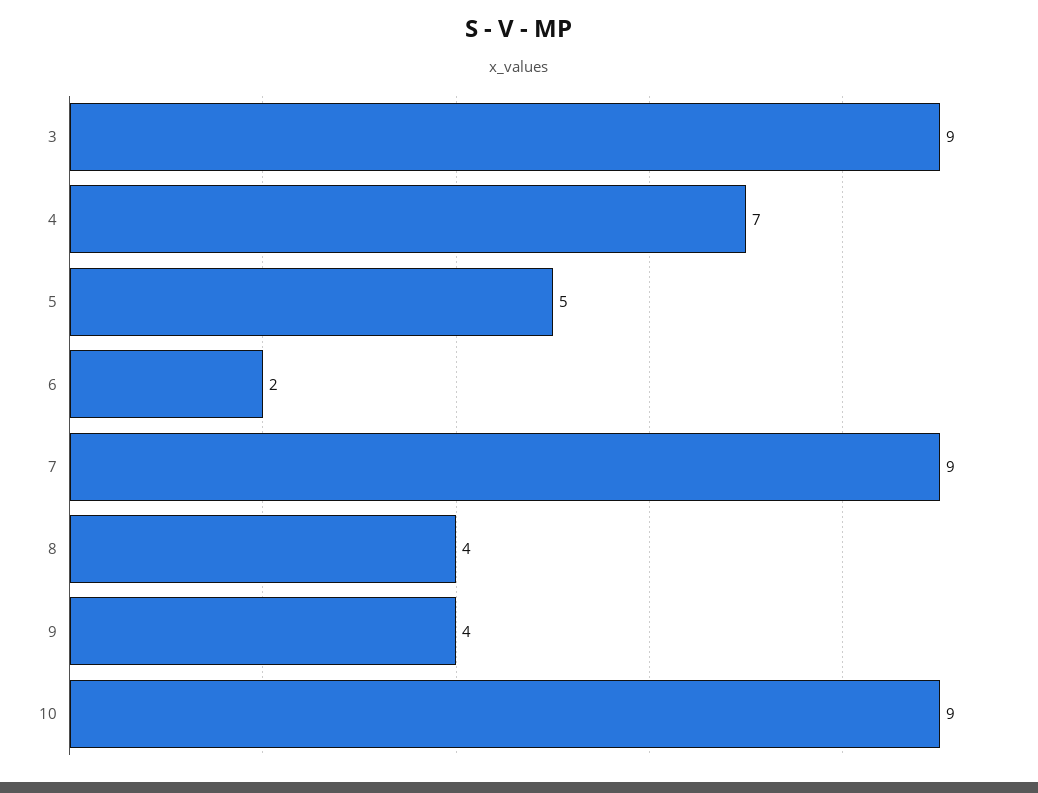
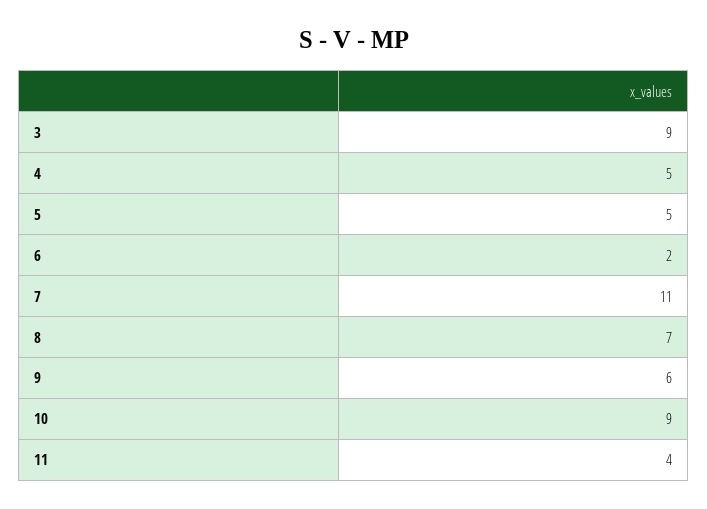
4: 7 -> 5
7: 9 -> 11
8: 4 -> 7
9: 4 -> 6
11: none -> 4

